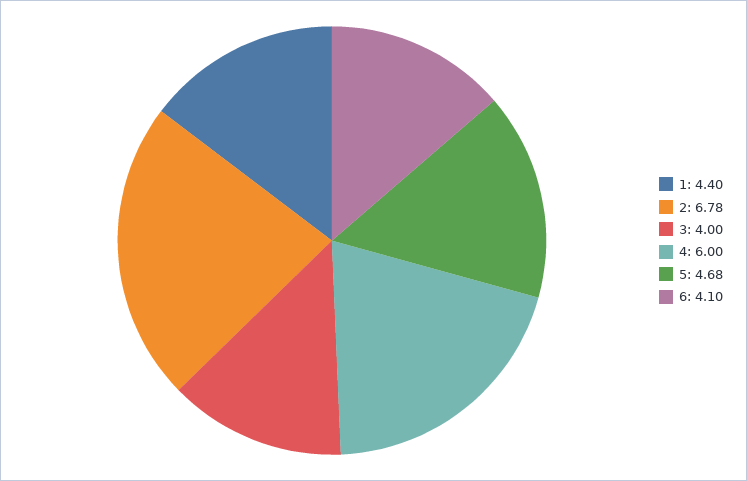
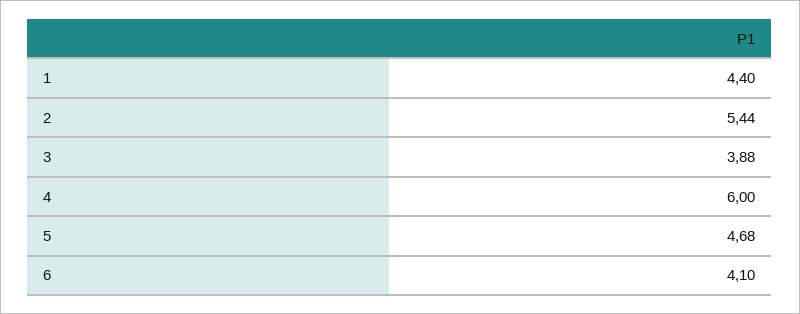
2: 6.78 -> 5.44
3: 4 -> 3.88

